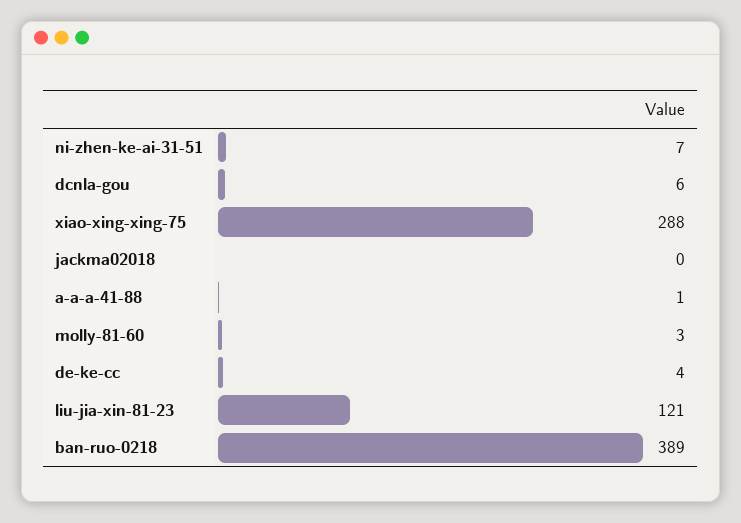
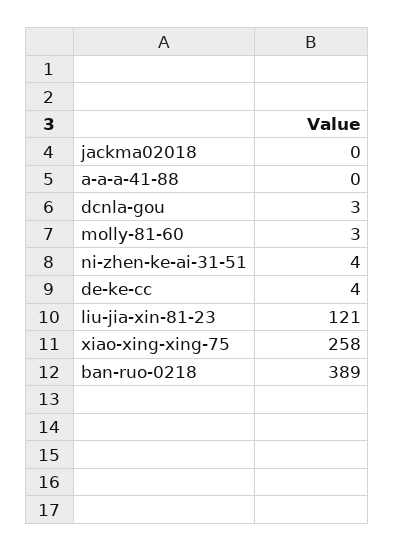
ni-zhen-ke-ai-31-51: 7 -> 4
dcnla-gou: 6 -> 3
xiao-xing-xing-75: 288 -> 258
a-a-a-41-88: 1 -> 0

